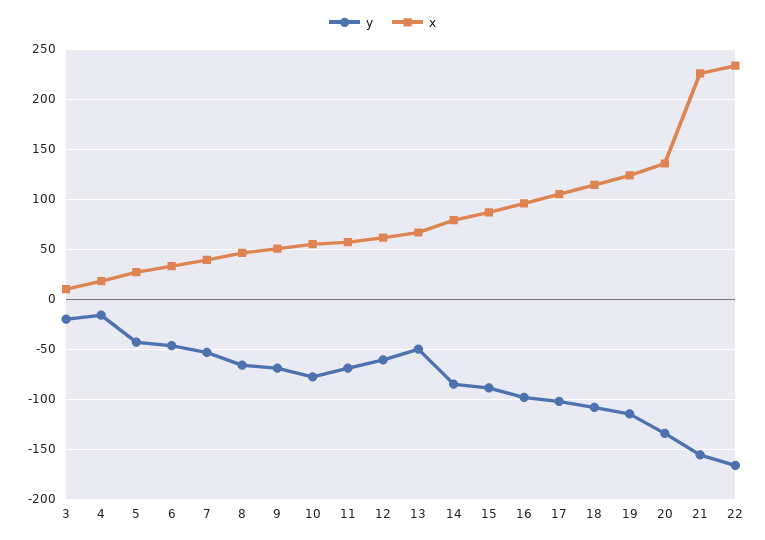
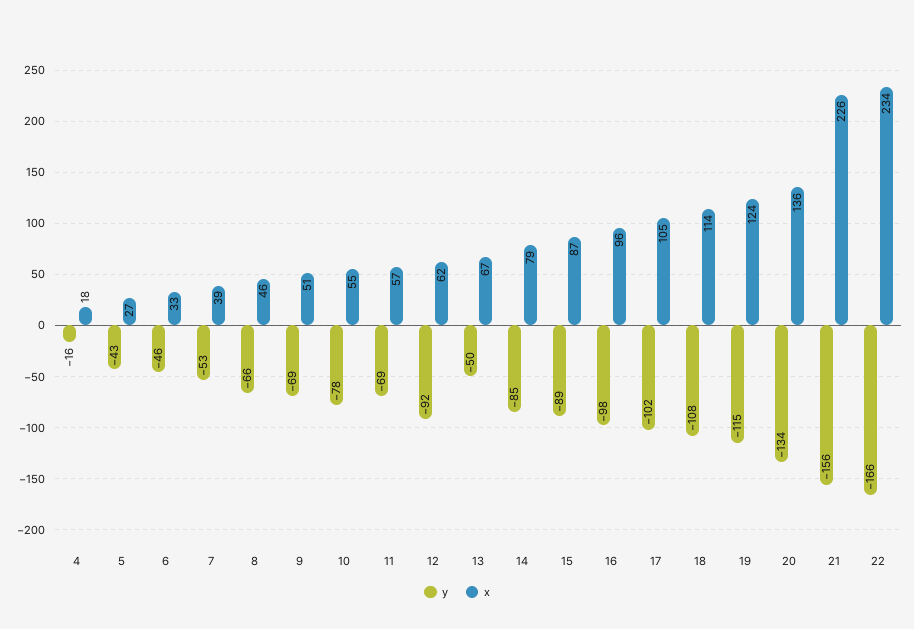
y, 3: -20 -> none
x, 3: 10 -> none
y, 12: -60 -> -92

